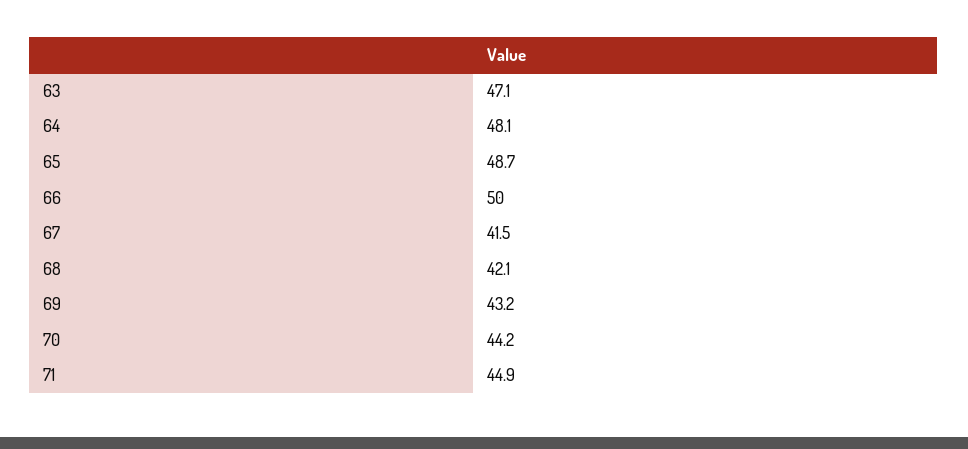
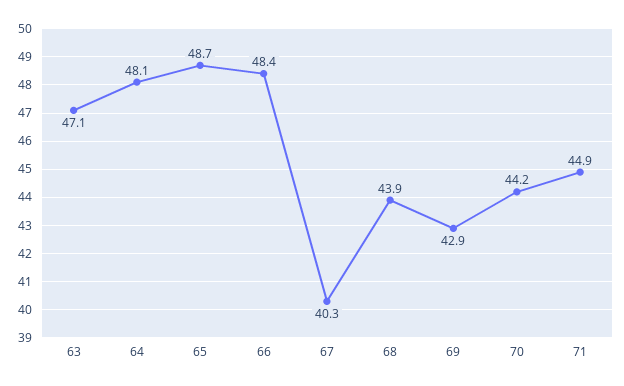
66: 50 -> 48.4
67: 41.5 -> 40.3
68: 42.1 -> 43.9
69: 43.2 -> 42.9

